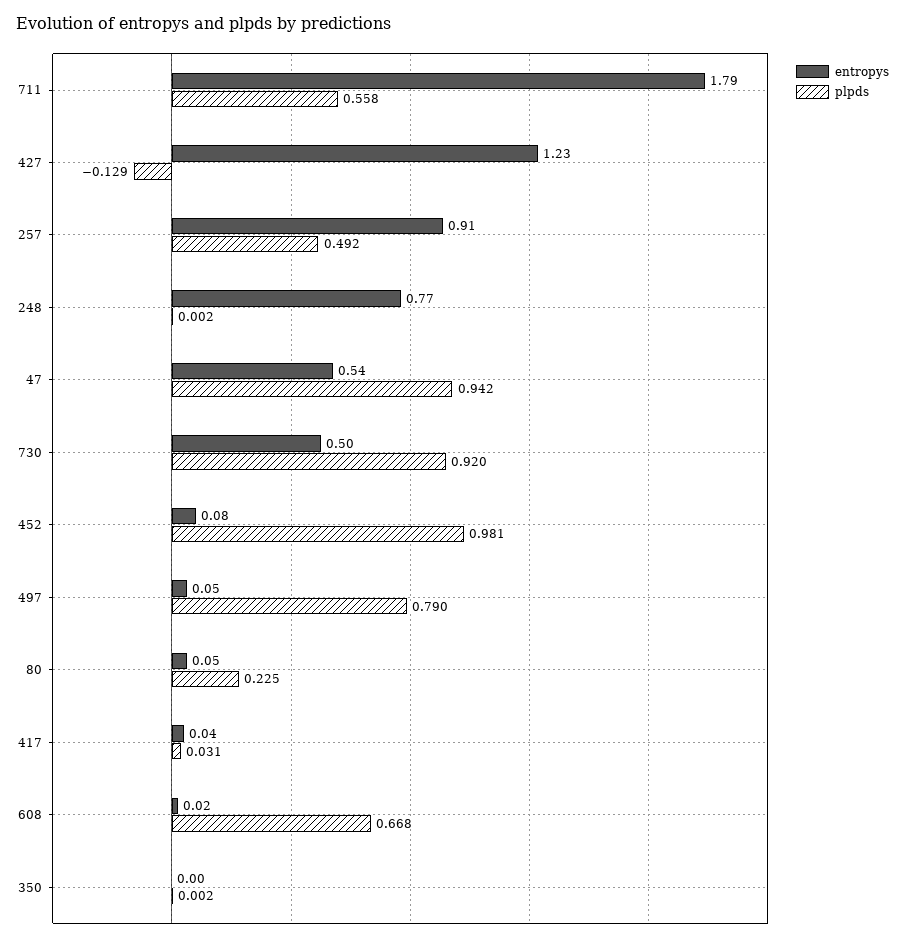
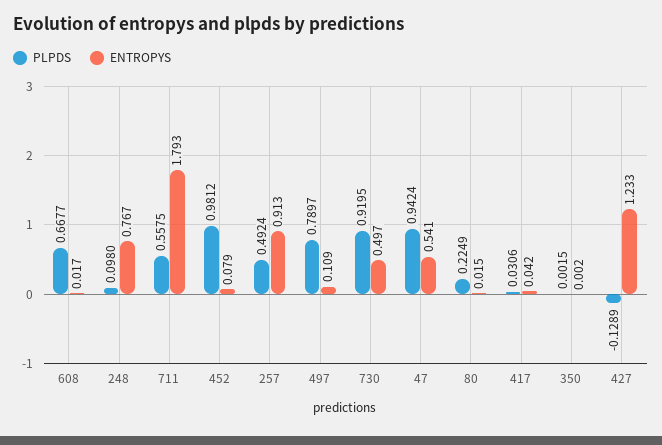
plpds, 248: 0.002 -> 0.098
entropys, 497: 0.05 -> 0.109
entropys, 80: 0.05 -> 0.015

